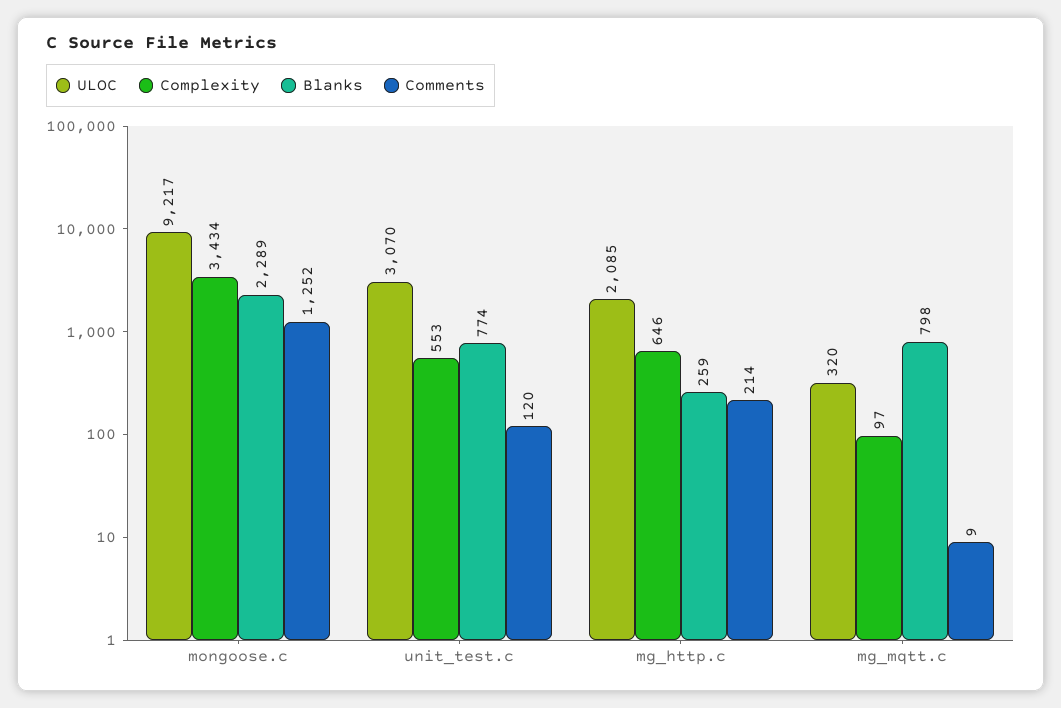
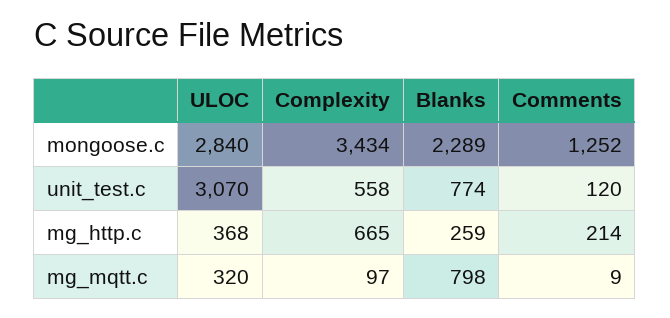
ULOC, mongoose.c: 9217 -> 2840
Complexity, unit_test.c: 553 -> 558
ULOC, mg_http.c: 2085 -> 368
Complexity, mg_http.c: 646 -> 665

